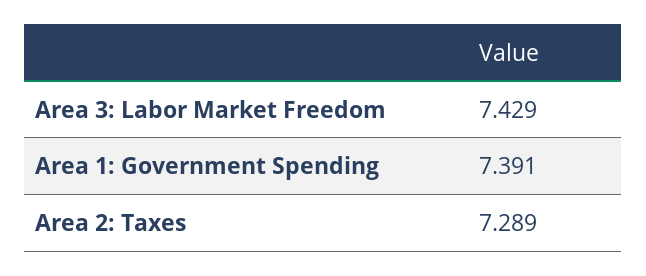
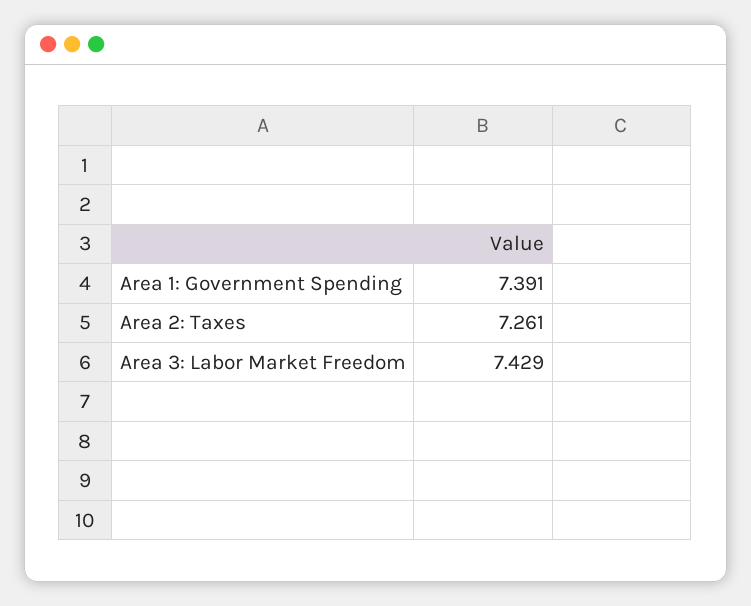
Area 2: Taxes: 7.289 -> 7.261

